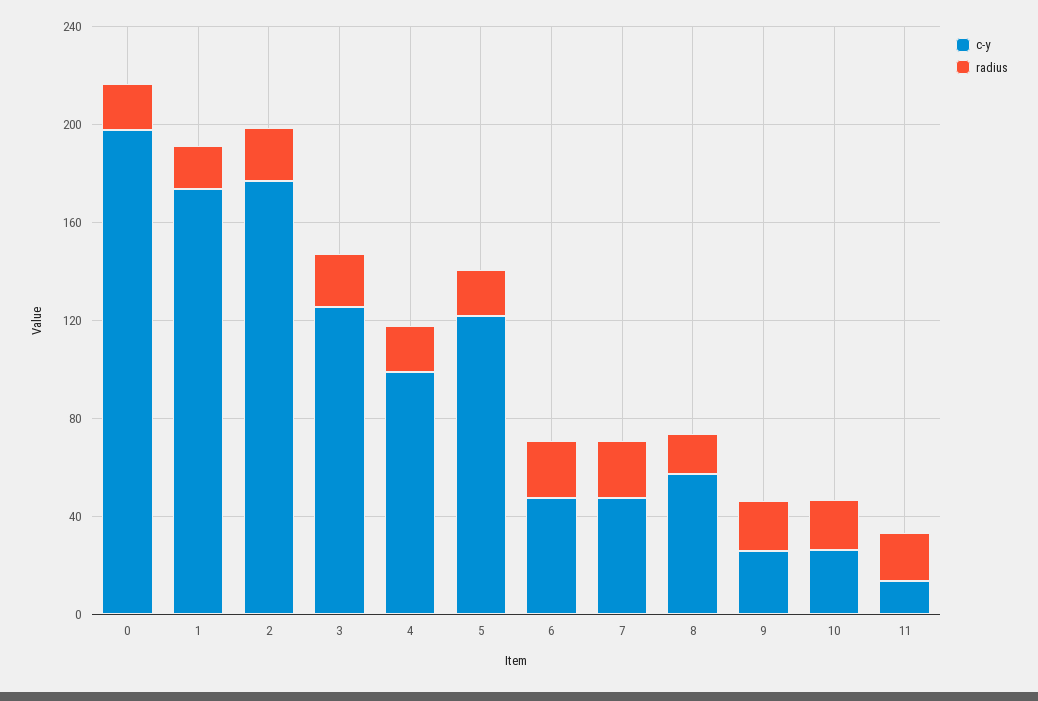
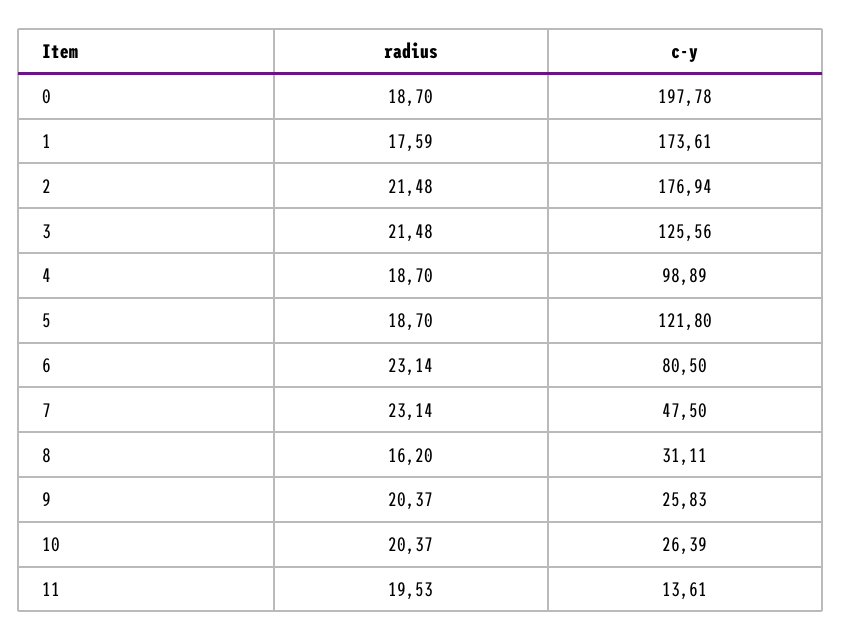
c-y, 6: 50 -> 80.5
c-y, 8: 60 -> 31.11

